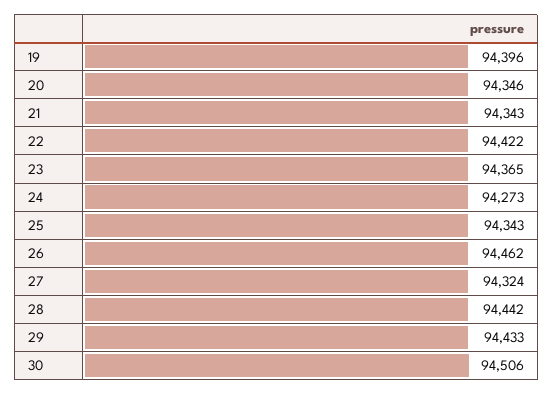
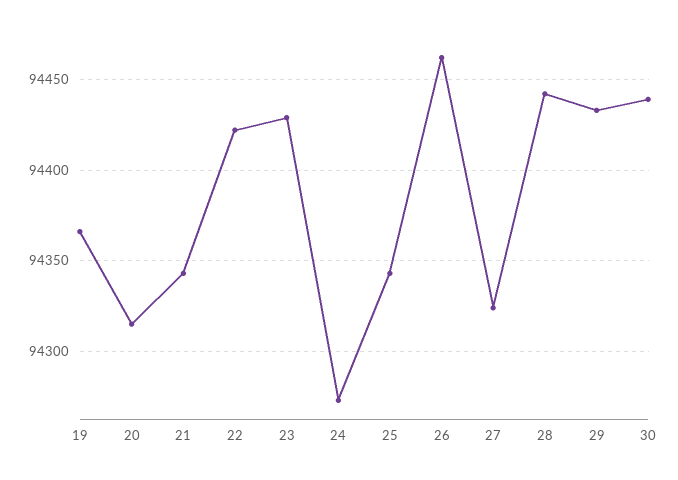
19: 94396 -> 94365
20: 94346 -> 94315
23: 94365 -> 94430
30: 94506 -> 94440

